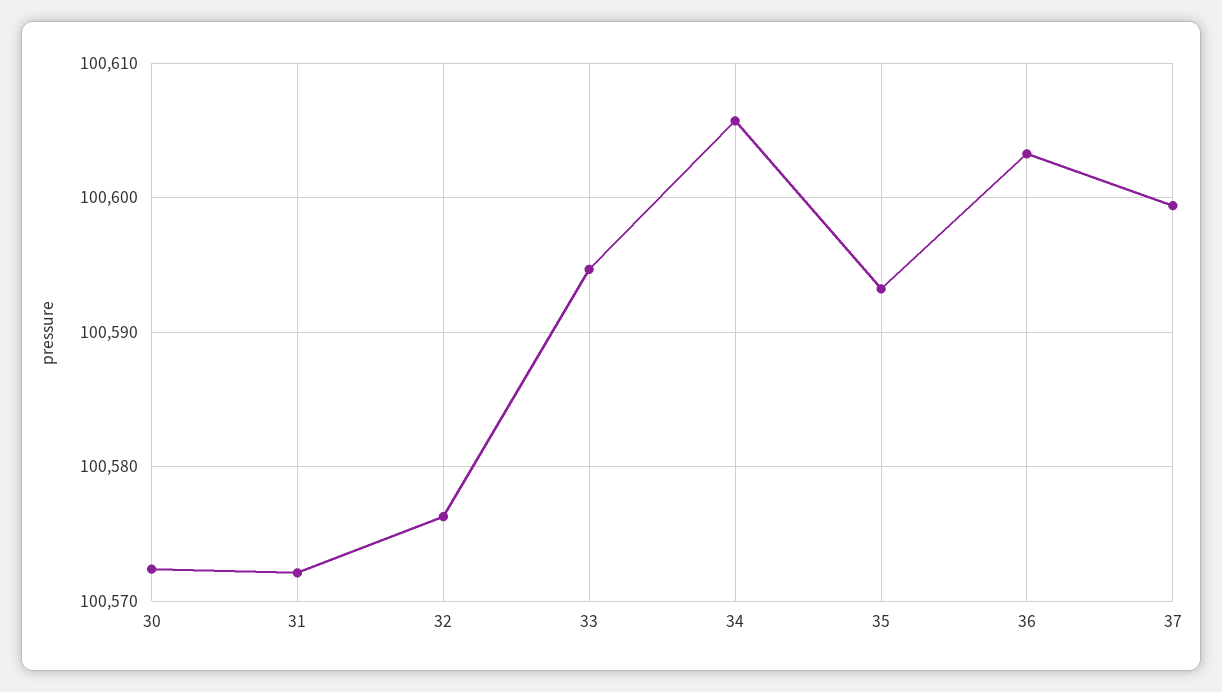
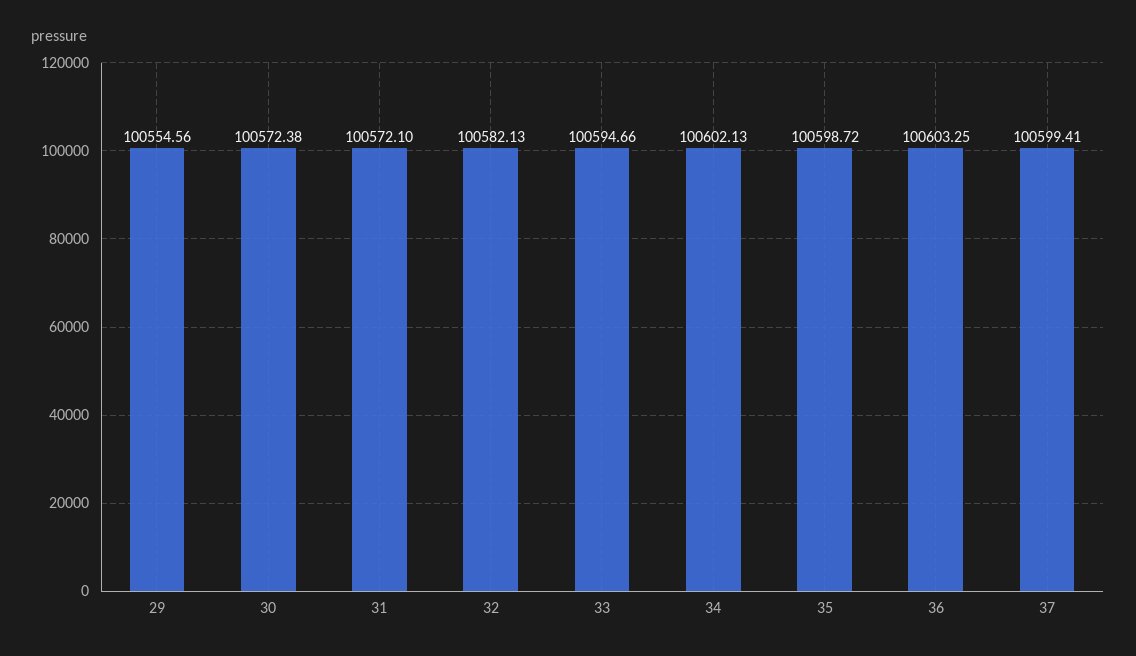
32: 100576 -> 100582.13
34: 100606 -> 100602.13
35: 100593 -> 100598.72
29: none -> 100554.56

